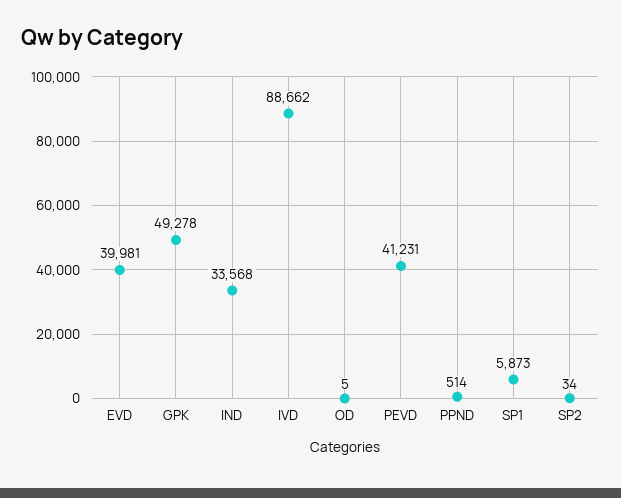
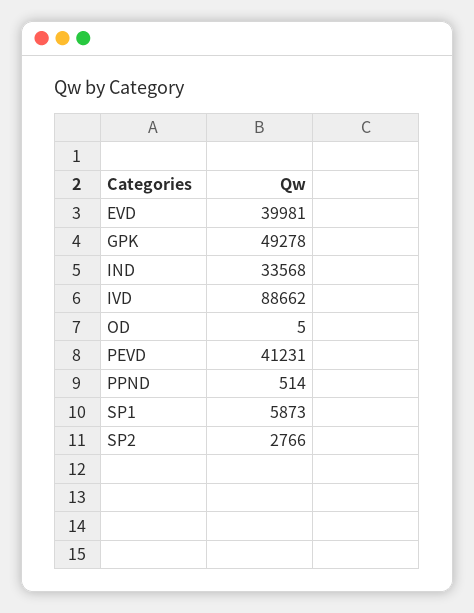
SP2: 34 -> 2766

